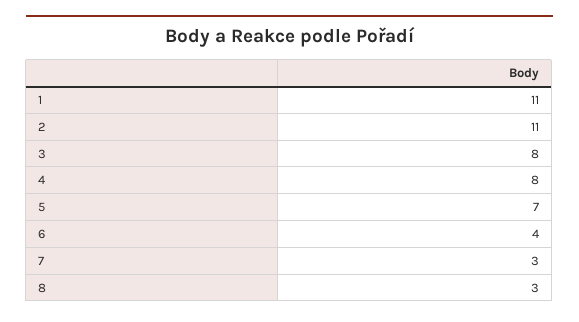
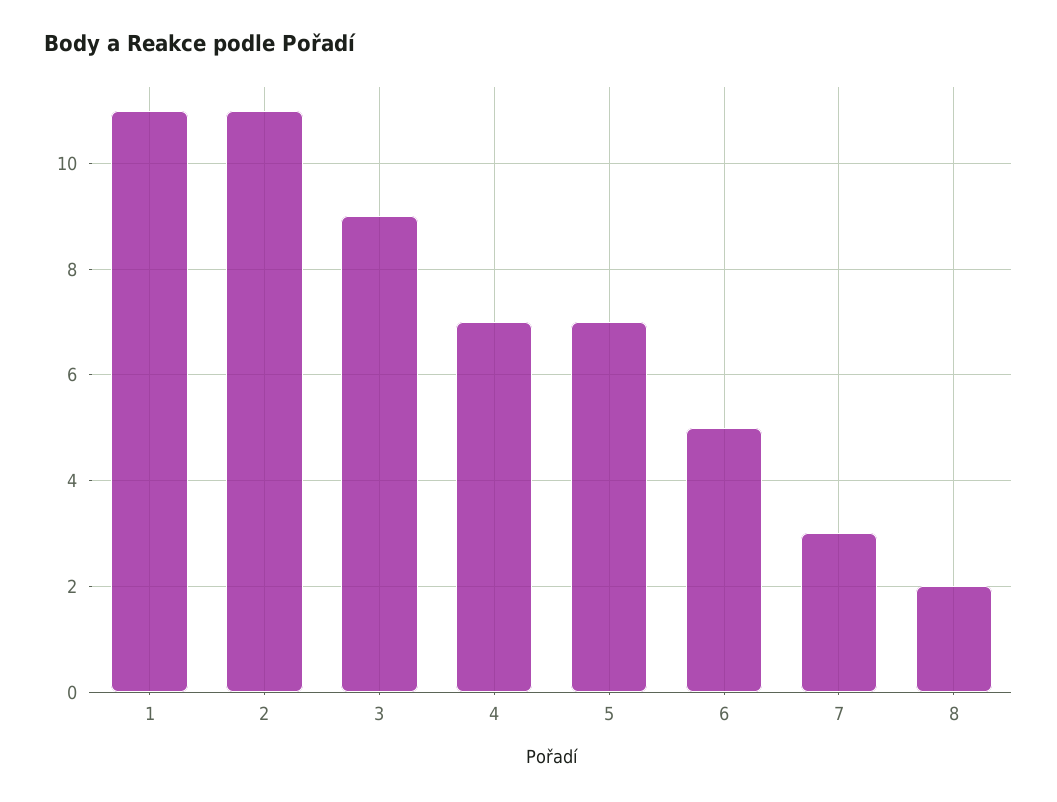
3: 8 -> 9
4: 8 -> 7
6: 4 -> 5
8: 3 -> 2

